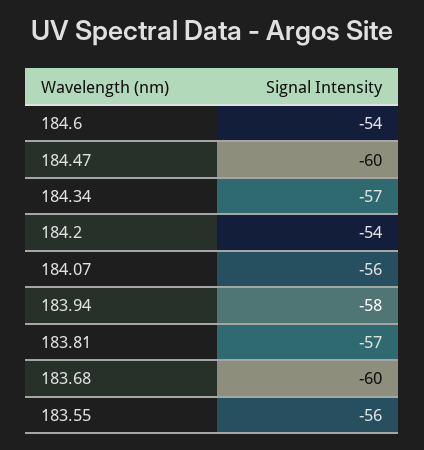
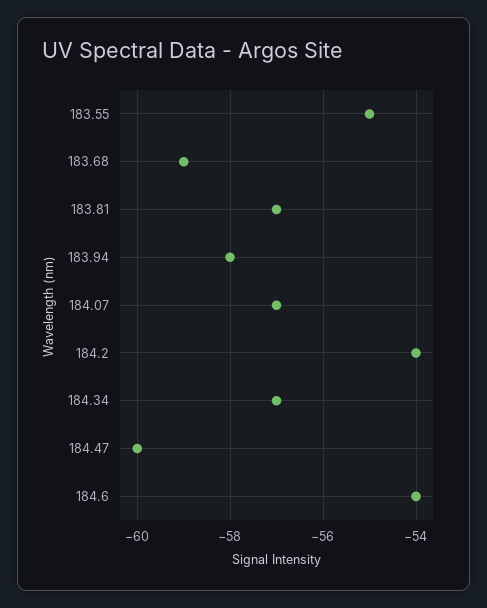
184.07: -56 -> -57
183.68: -60 -> -59
183.55: -56 -> -55

